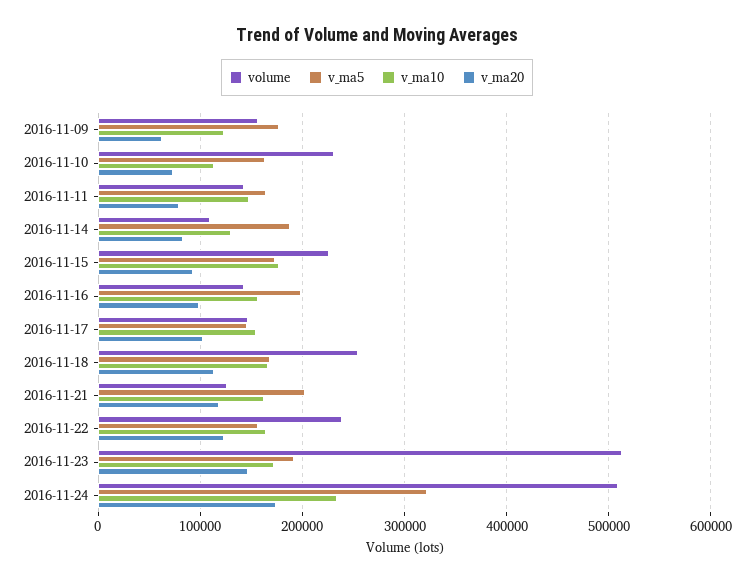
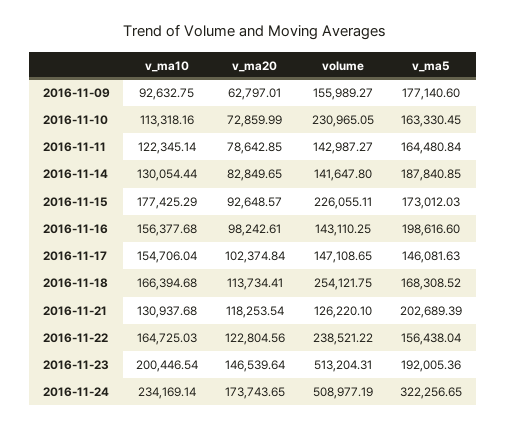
v_ma10, 2016-11-09: 120000 -> 92632.75
v_ma10, 2016-11-11: 150000 -> 122345.14
volume, 2016-11-14: 110000 -> 141647.8
v_ma10, 2016-11-21: 160000 -> 130937.68
v_ma10, 2016-11-23: 170000 -> 200446.54

